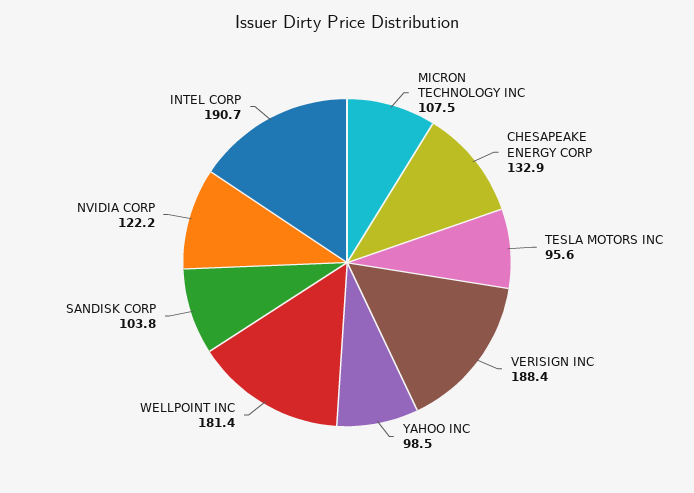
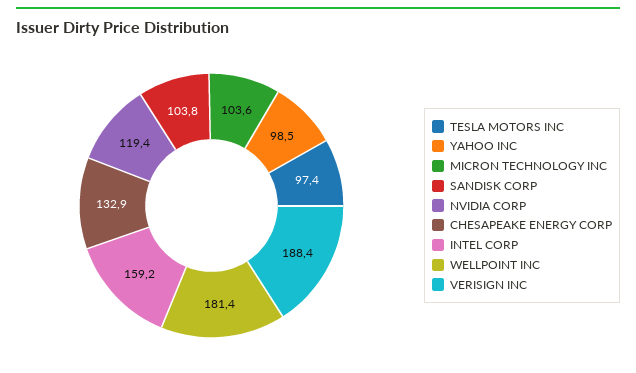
MICRON TECHNOLOGY INC: 107.5 -> 103.6
TESLA MOTORS INC: 95.6 -> 97.4
NVIDIA CORP: 122.2 -> 119.4
INTEL CORP: 190.7 -> 159.2

